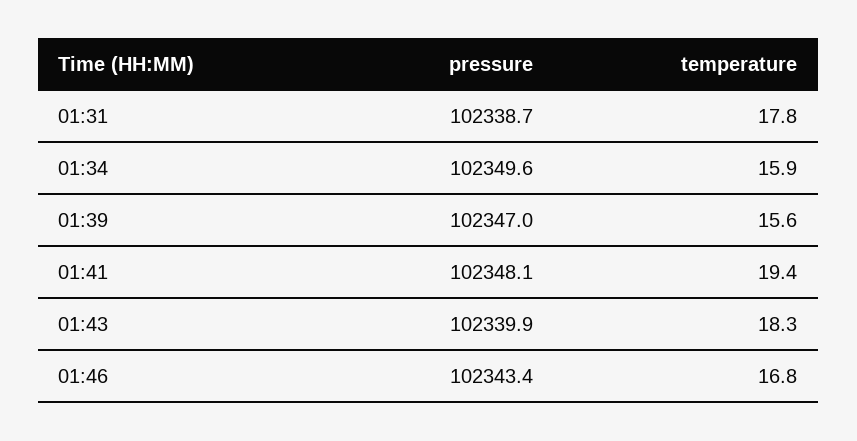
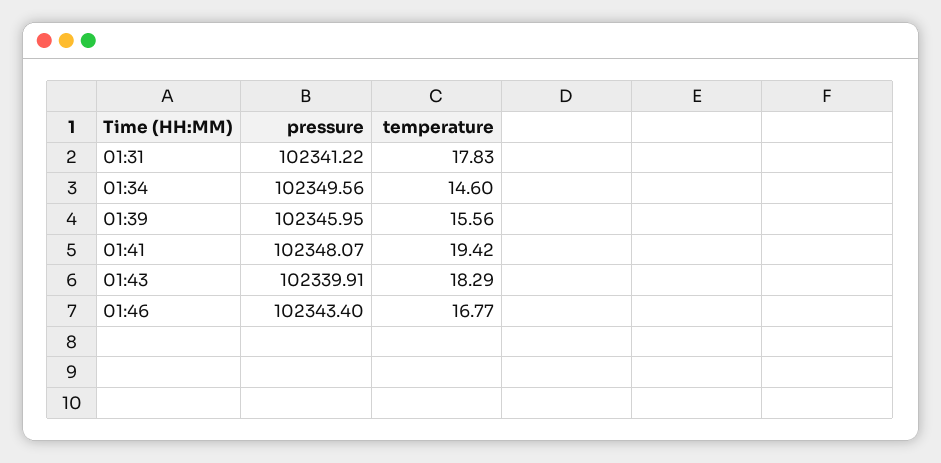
pressure, 01:31: 102338.7 -> 102341.22
temperature, 01:34: 15.9 -> 14.6
pressure, 01:39: 102347 -> 102345.95

